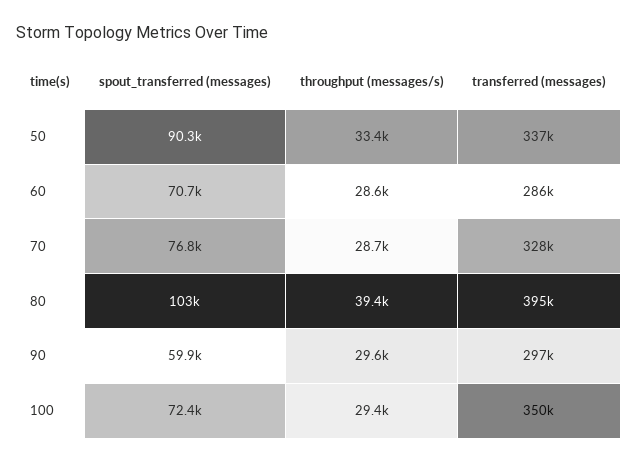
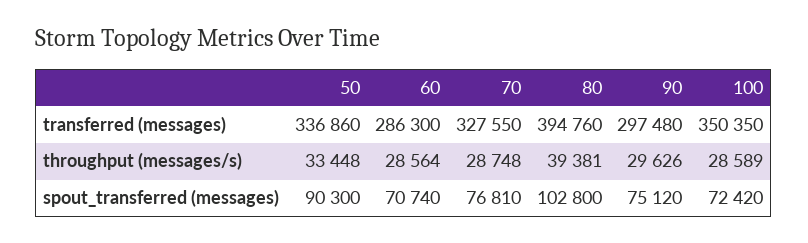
spout_transferred (messages), 90: 59900 -> 75120
throughput (messages/s), 100: 29400 -> 28589

